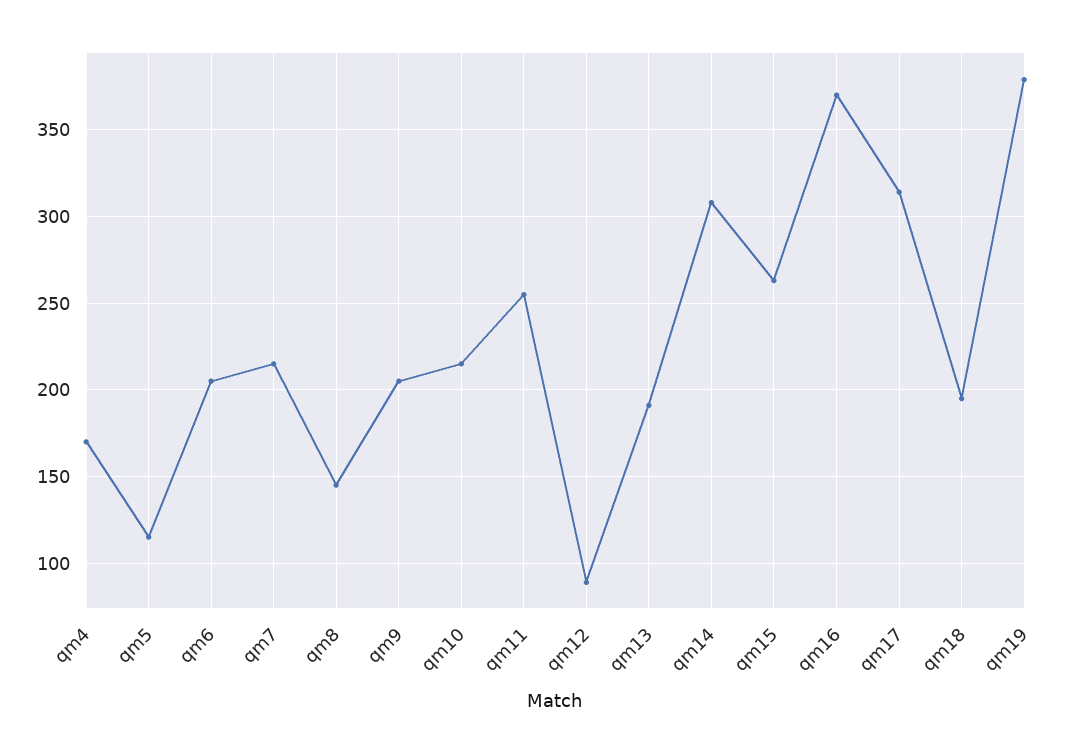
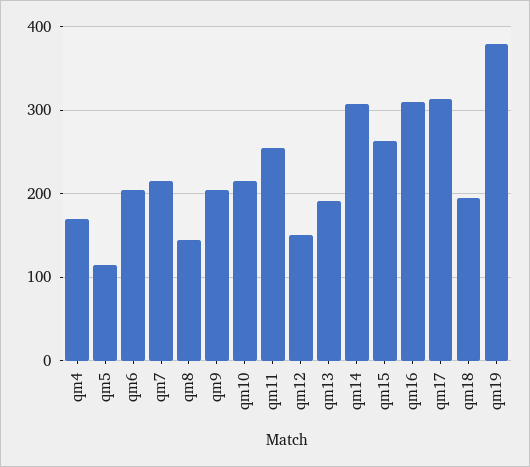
qm12: 90 -> 150
qm16: 370 -> 310

